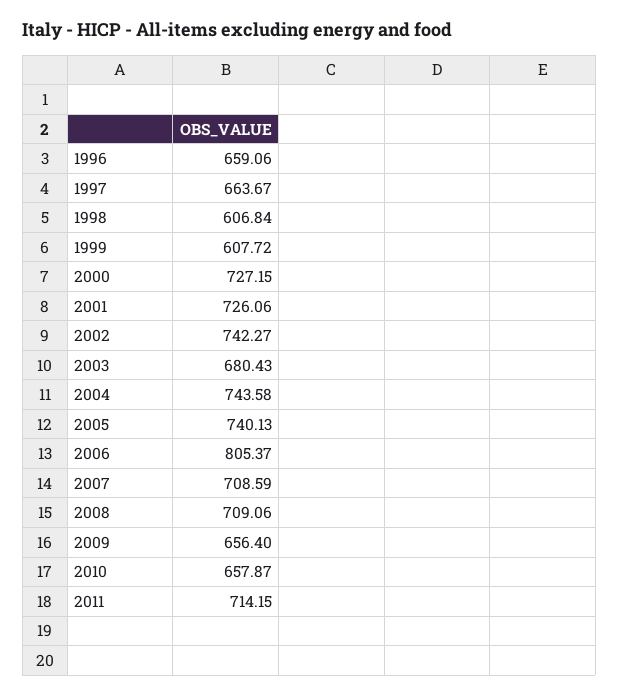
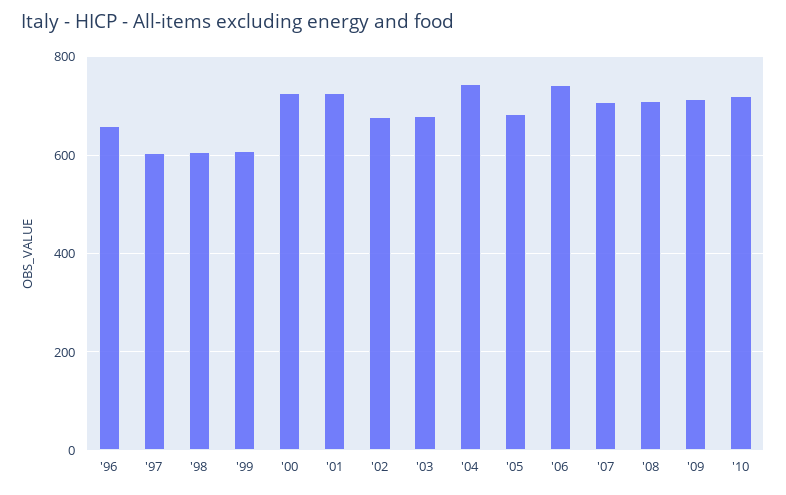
1997: 663.67 -> 600
2002: 742.27 -> 680
2005: 740.13 -> 680
2006: 805.37 -> 740
2009: 656.4 -> 720
2010: 657.87 -> 720
2011: 714.15 -> none

